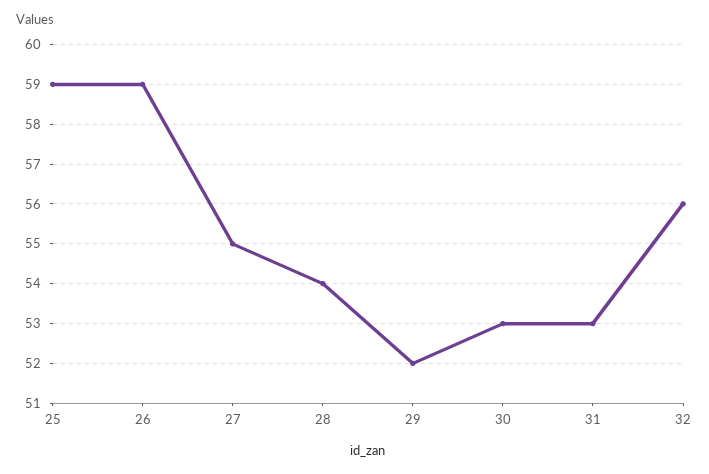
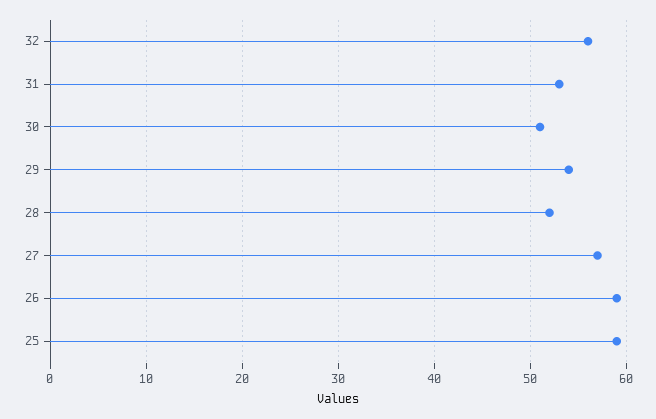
27: 55 -> 57
28: 54 -> 52
29: 52 -> 54
30: 53 -> 51

